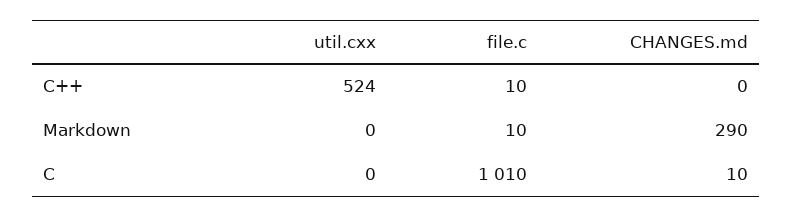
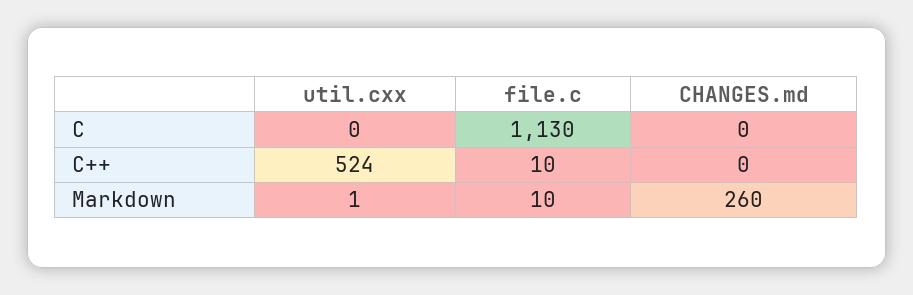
util.cxx, Markdown: 0 -> 1
CHANGES.md, Markdown: 290 -> 260
file.c, C: 1010 -> 1130
CHANGES.md, C: 10 -> 0

